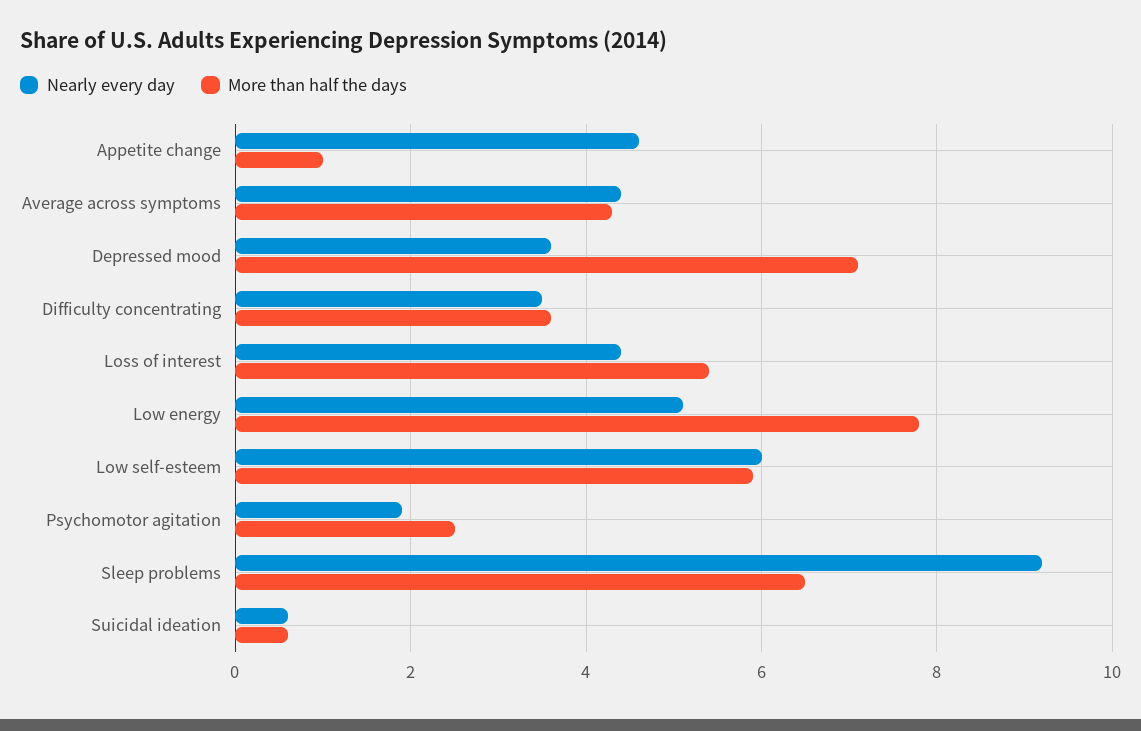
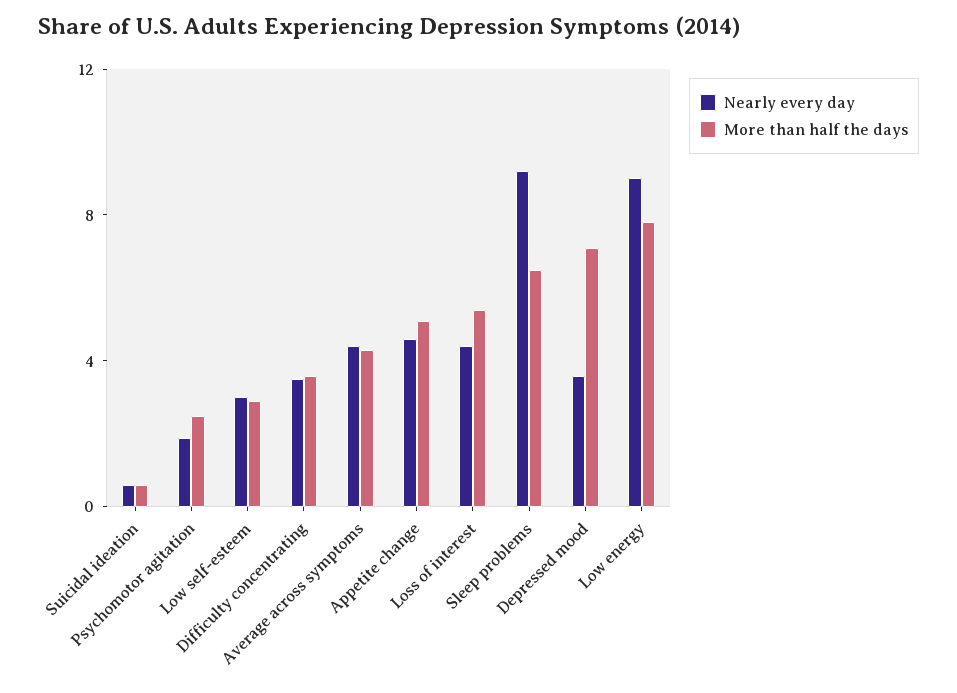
More than half the days, Appetite change: 1 -> 5
Nearly every day, Low energy: 5 -> 9
Nearly every day, Low self-esteem: 6 -> 3
More than half the days, Low self-esteem: 6 -> 3

